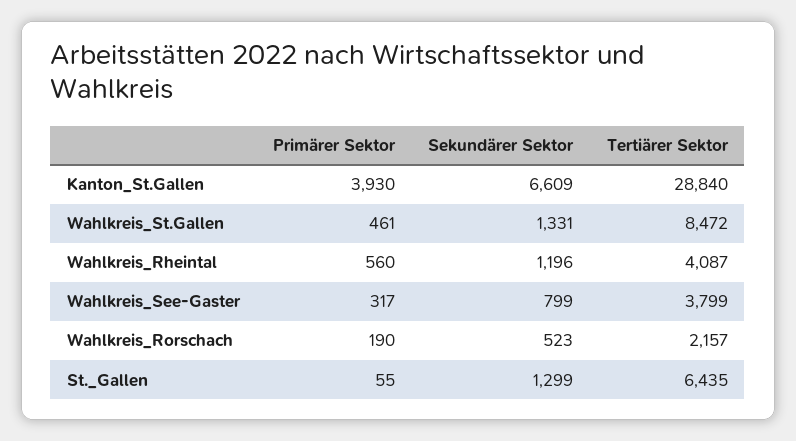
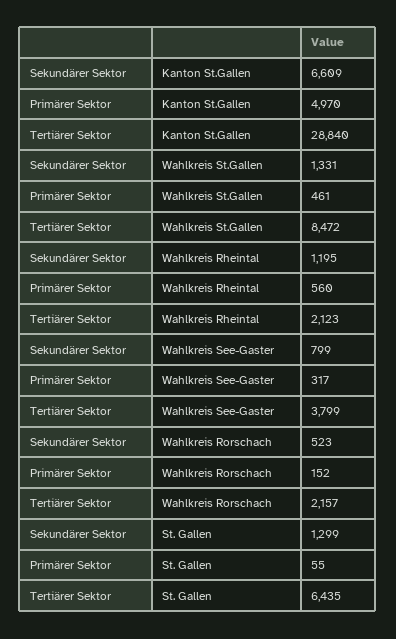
Primärer Sektor, Kanton_St.Gallen: 3930 -> 4970
Sekundärer Sektor, Wahlkreis_Rheintal: 1196 -> 1195
Tertiärer Sektor, Wahlkreis_Rheintal: 4087 -> 2123
Primärer Sektor, Wahlkreis_Rorschach: 190 -> 152

